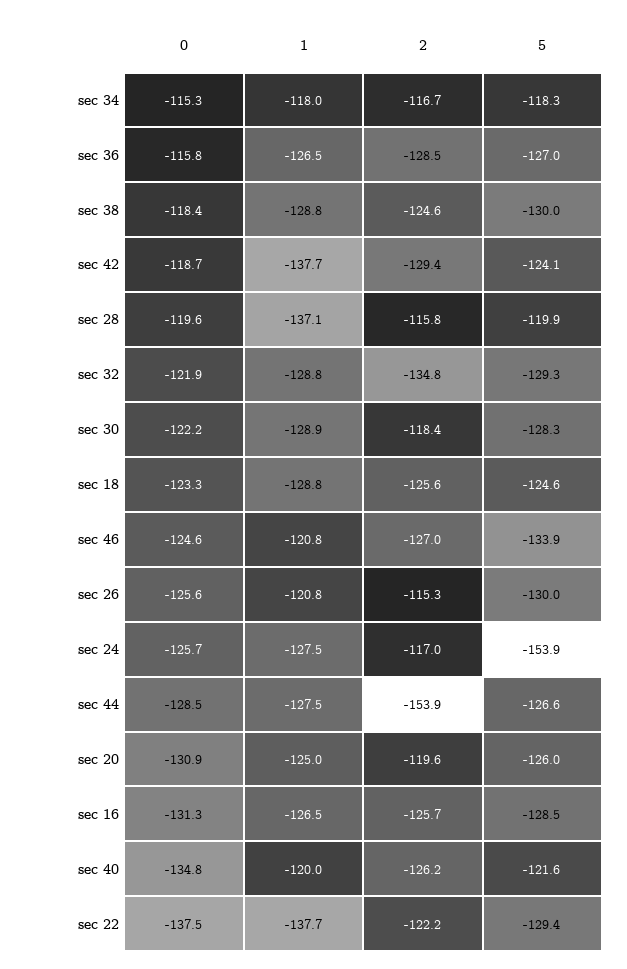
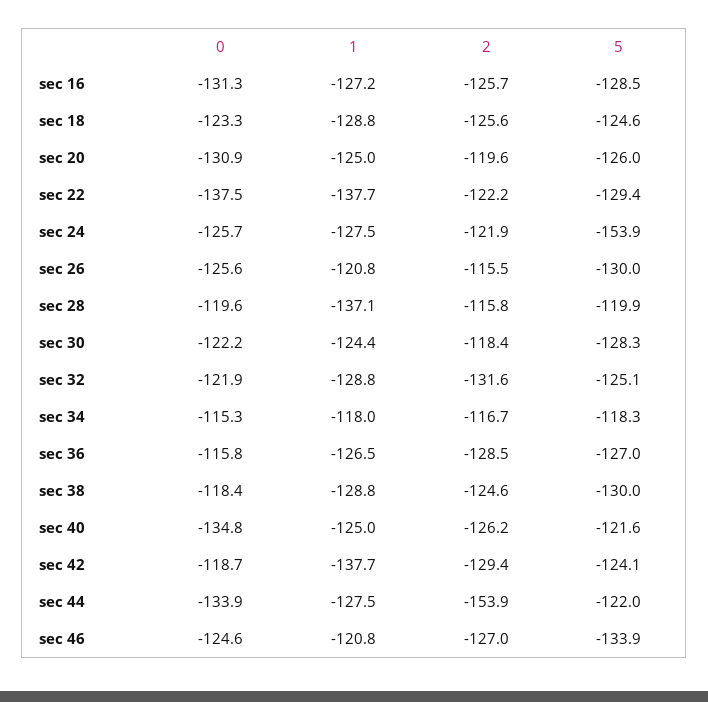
2, sec 32: -134.8 -> -131.6
5, sec 32: -129.3 -> -125.1
1, sec 30: -128.9 -> -124.4
2, sec 26: -115.3 -> -115.5
2, sec 24: -117 -> -121.9
0, sec 44: -128.5 -> -133.9
5, sec 44: -126.6 -> -122
1, sec 16: -126.5 -> -127.2
1, sec 40: -120 -> -125

